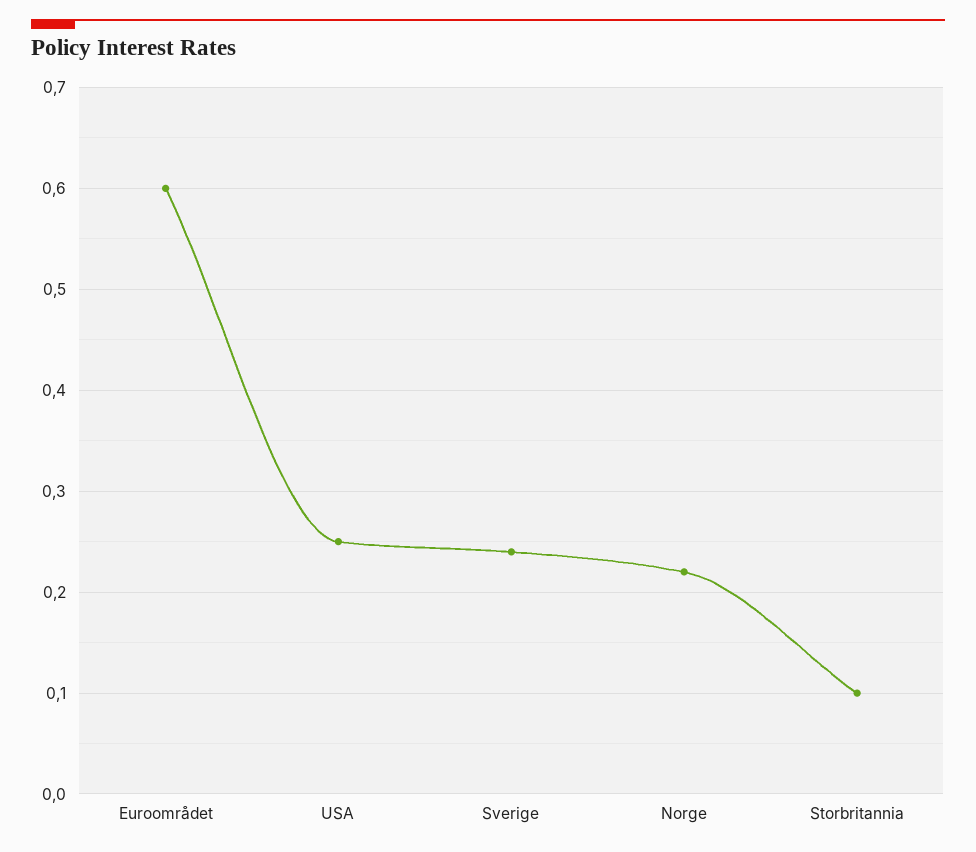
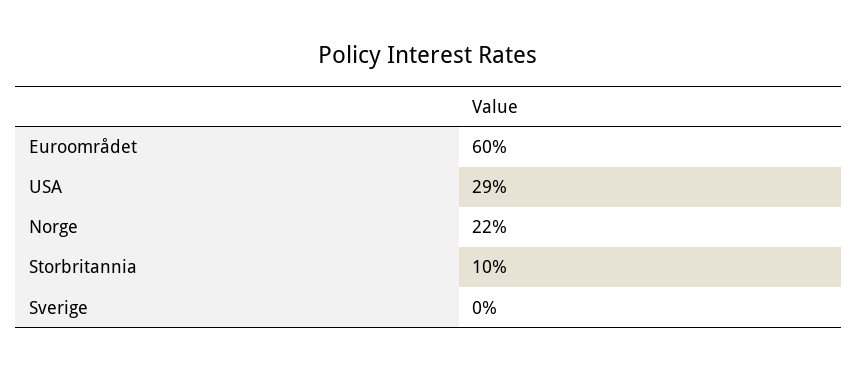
USA: 0.25 -> 0.29
Sverige: 0.24 -> 0

